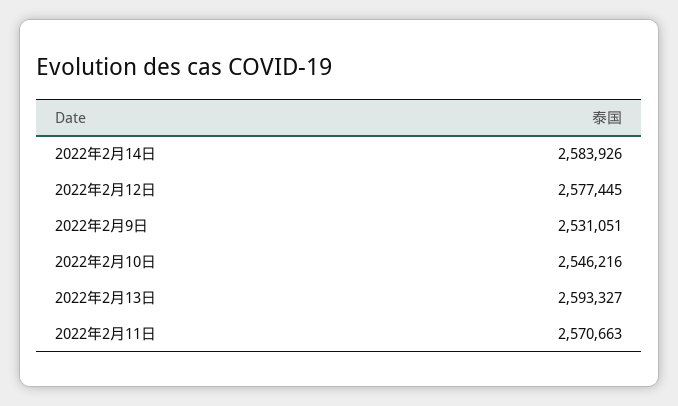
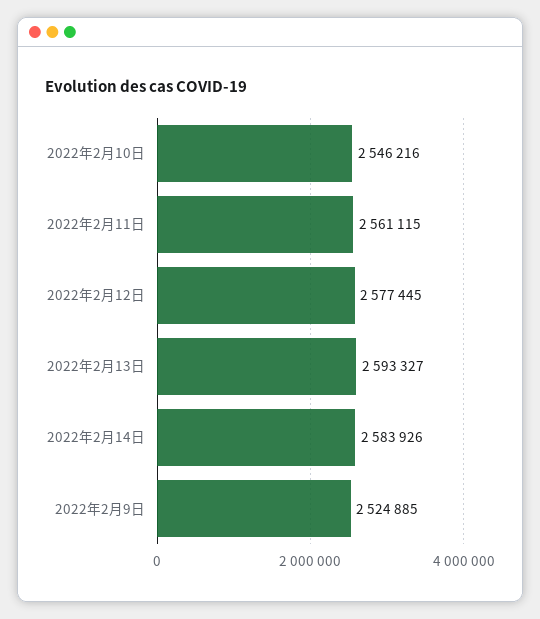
2022年2月9日: 2531051 -> 2524885
2022年2月11日: 2570663 -> 2561115

